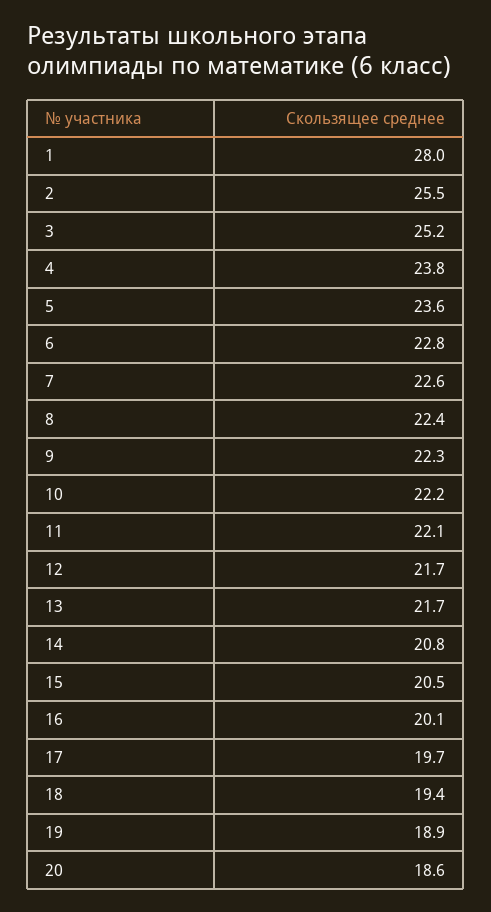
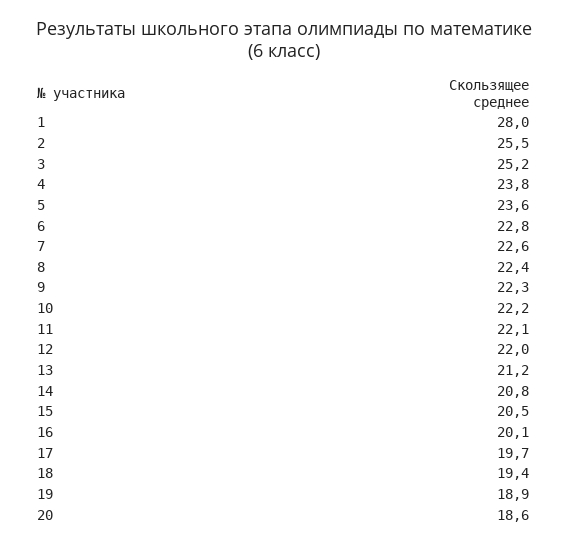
12: 21.7 -> 22
13: 21.7 -> 21.2

